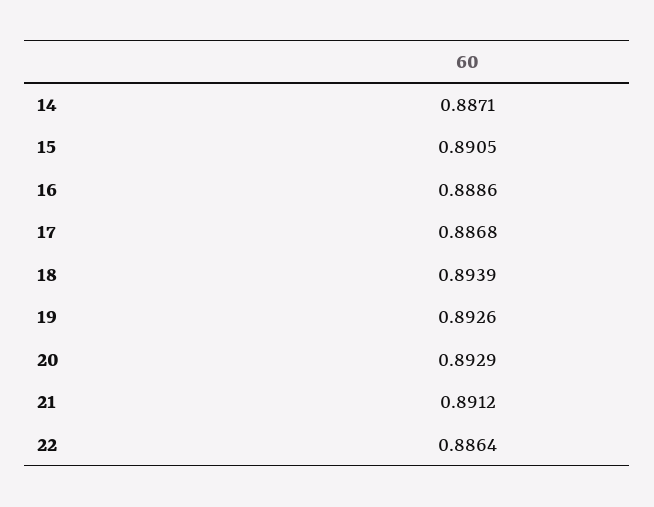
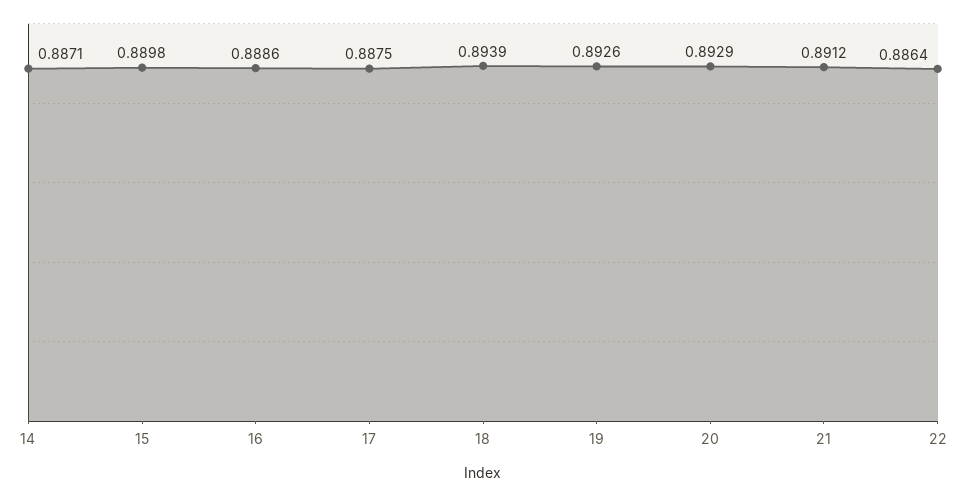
15: 0.8905 -> 0.8898
17: 0.8868 -> 0.8875

